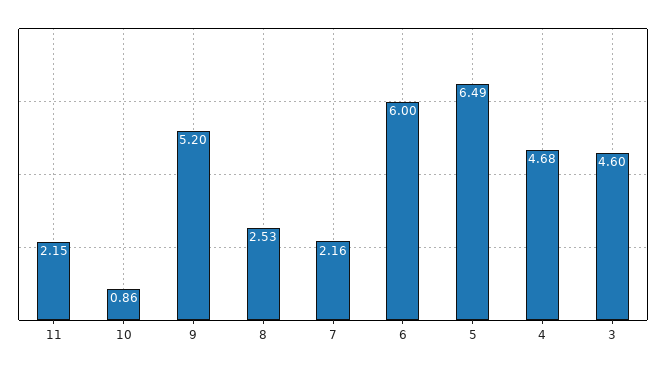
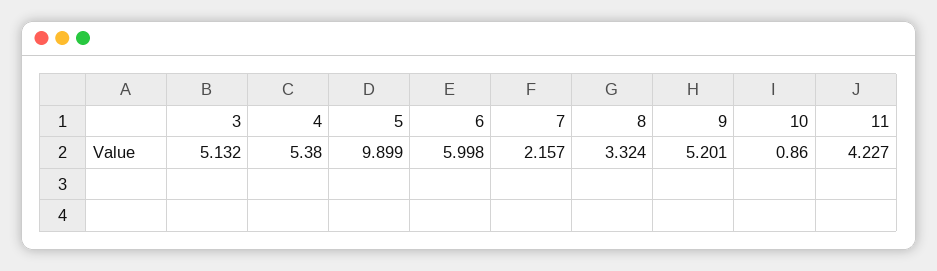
11: 2.15 -> 4.227
8: 2.53 -> 3.324
5: 6.49 -> 9.899
4: 4.68 -> 5.38
3: 4.6 -> 5.132

